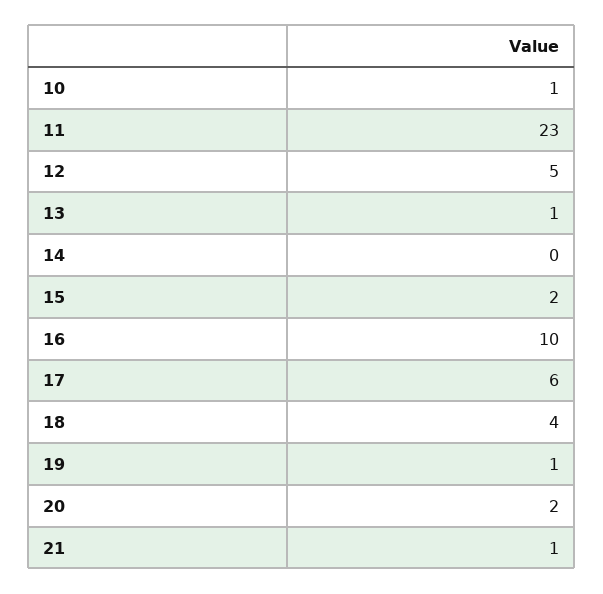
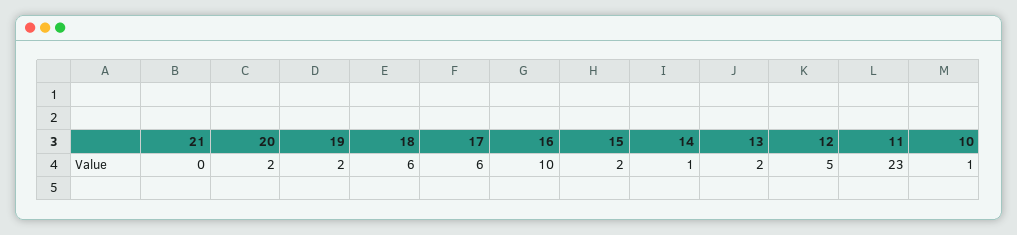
13: 1 -> 2
14: 0 -> 1
18: 4 -> 6
19: 1 -> 2
21: 1 -> 0

